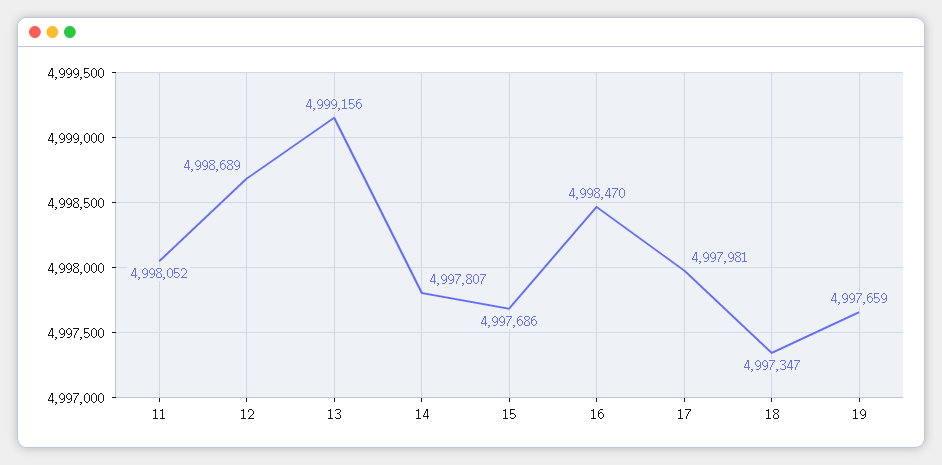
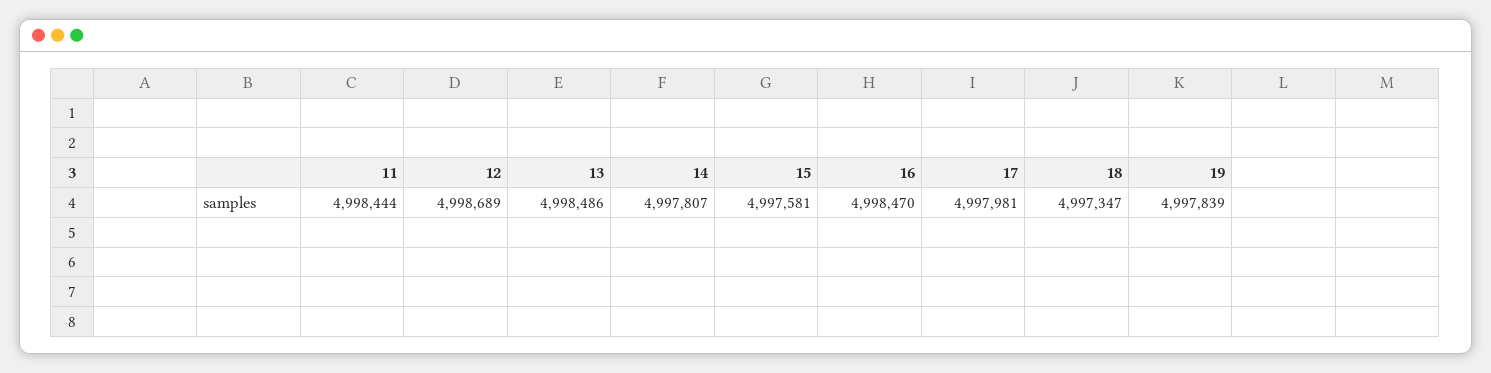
11: 4998052 -> 4998444
13: 4999156 -> 4998486
15: 4997686 -> 4997581
19: 4997659 -> 4997839

